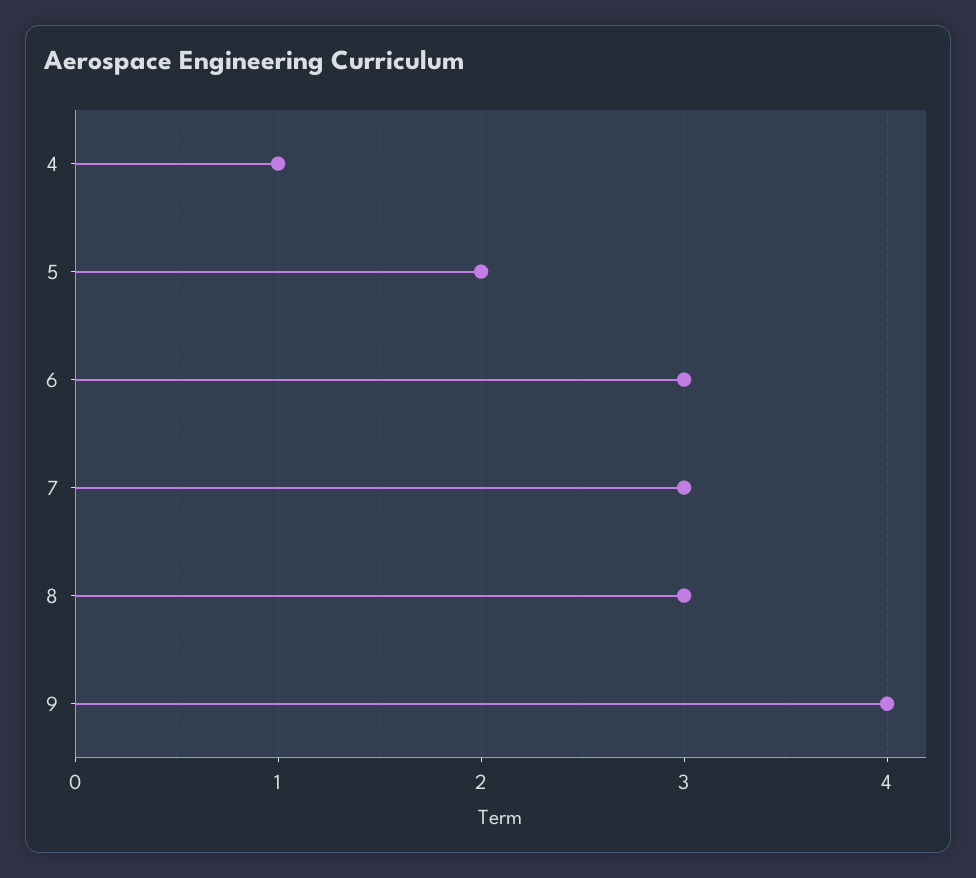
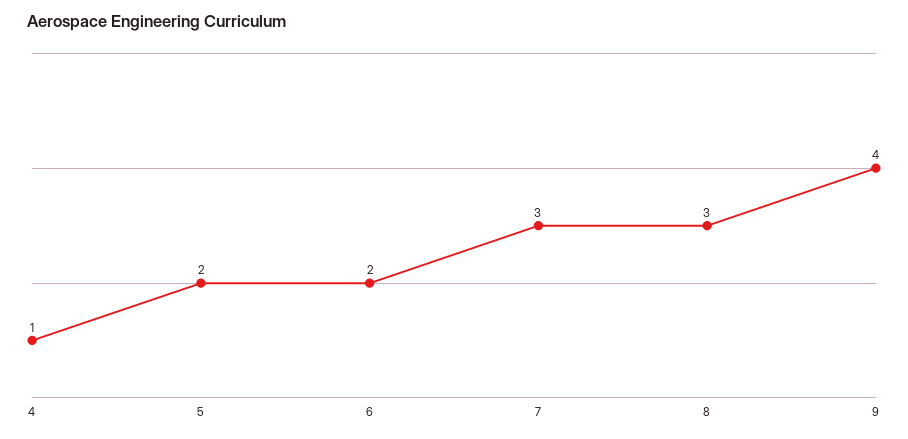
6: 3 -> 2

